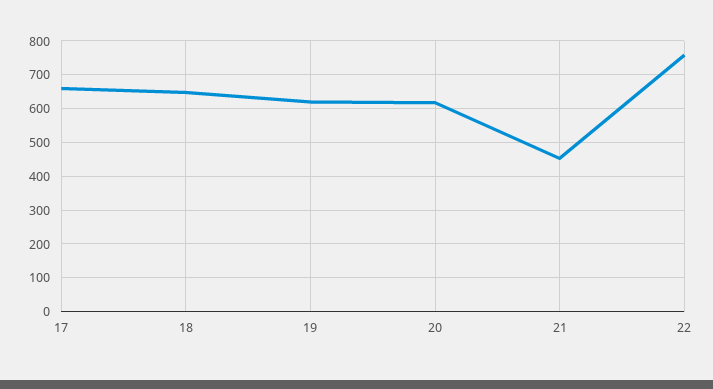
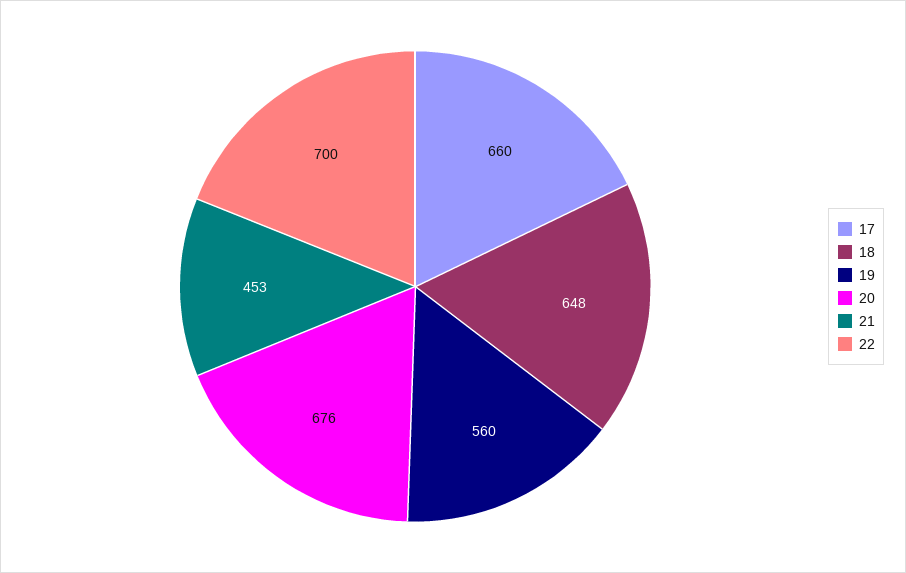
19: 620 -> 560
20: 620 -> 676
22: 760 -> 700

